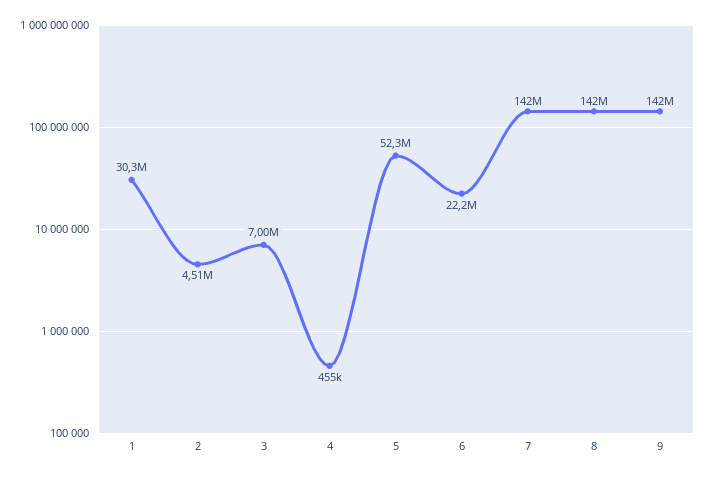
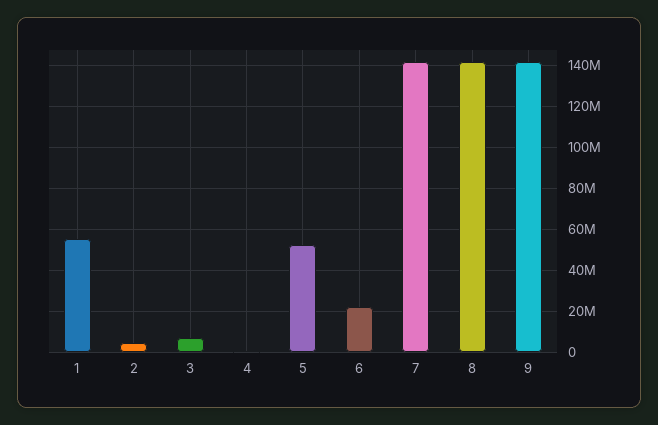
1: 30300000 -> 55000000

